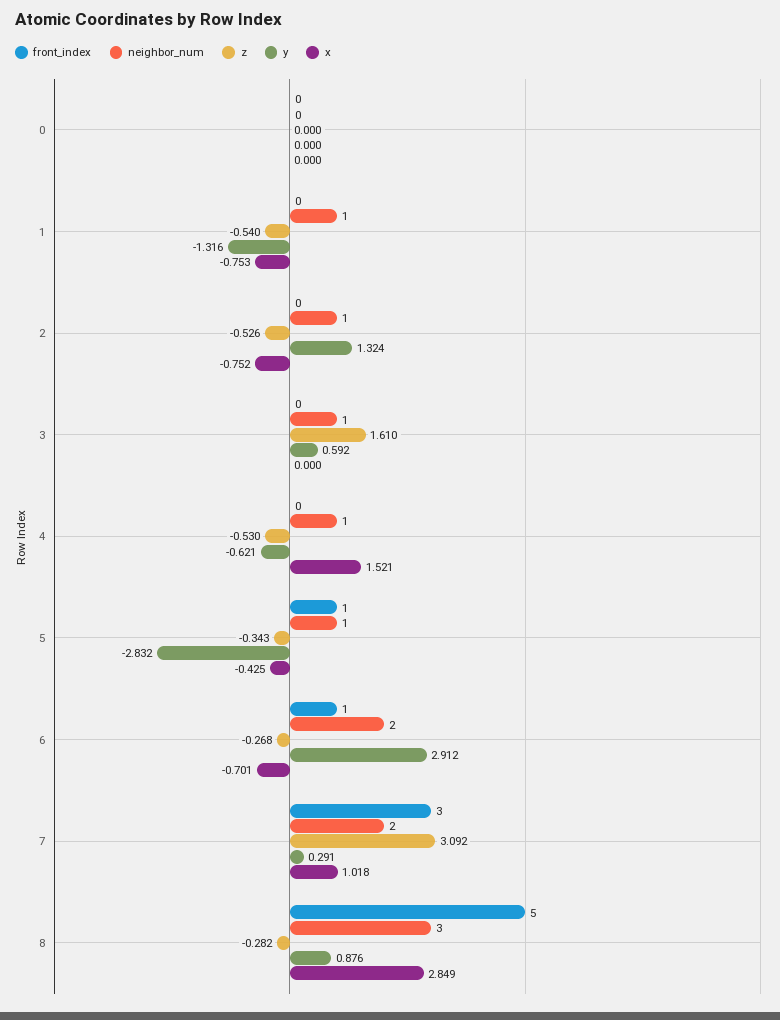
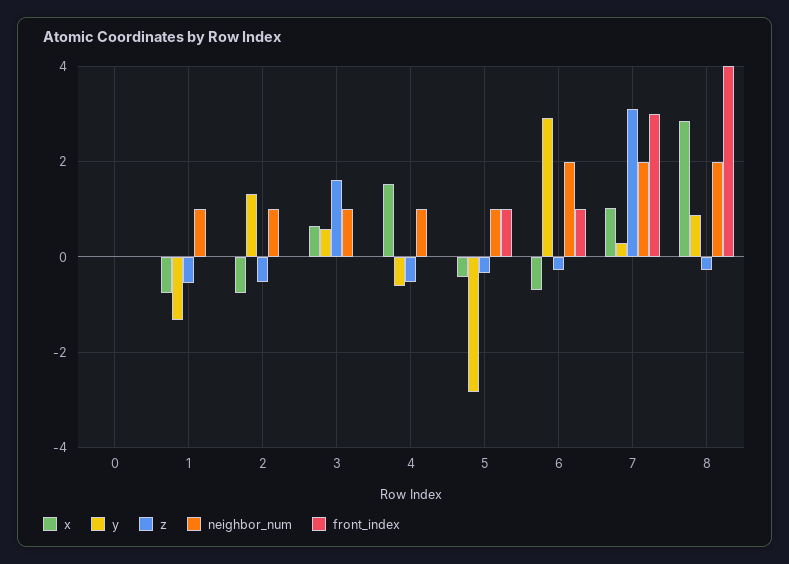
x, 3: 0 -> 0.6
front_index, 8: 5 -> 4
neighbor_num, 8: 3 -> 2

